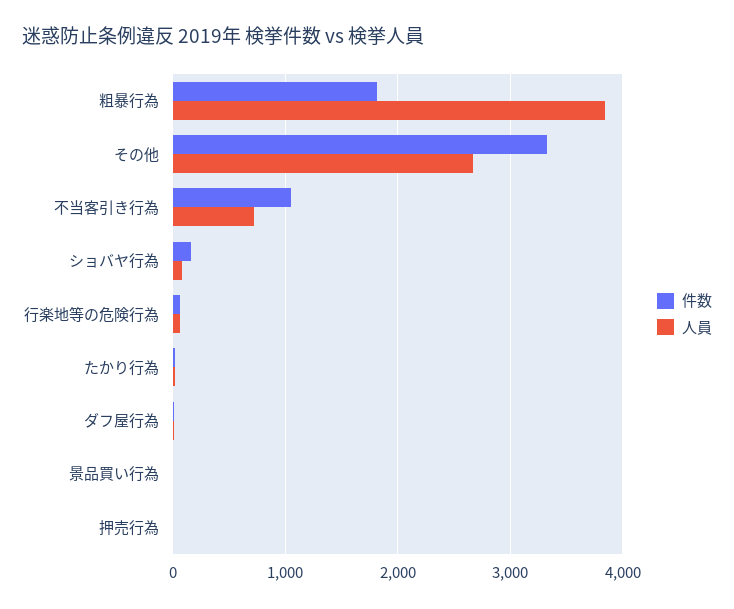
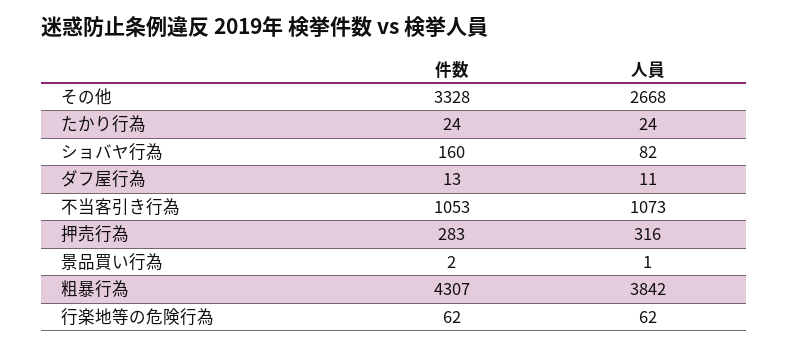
件数, 粗暴行為: 1800 -> 4307
人員, 不当客引き行為: 700 -> 1073
件数, 押売行為: 0 -> 283
人員, 押売行為: 0 -> 316

